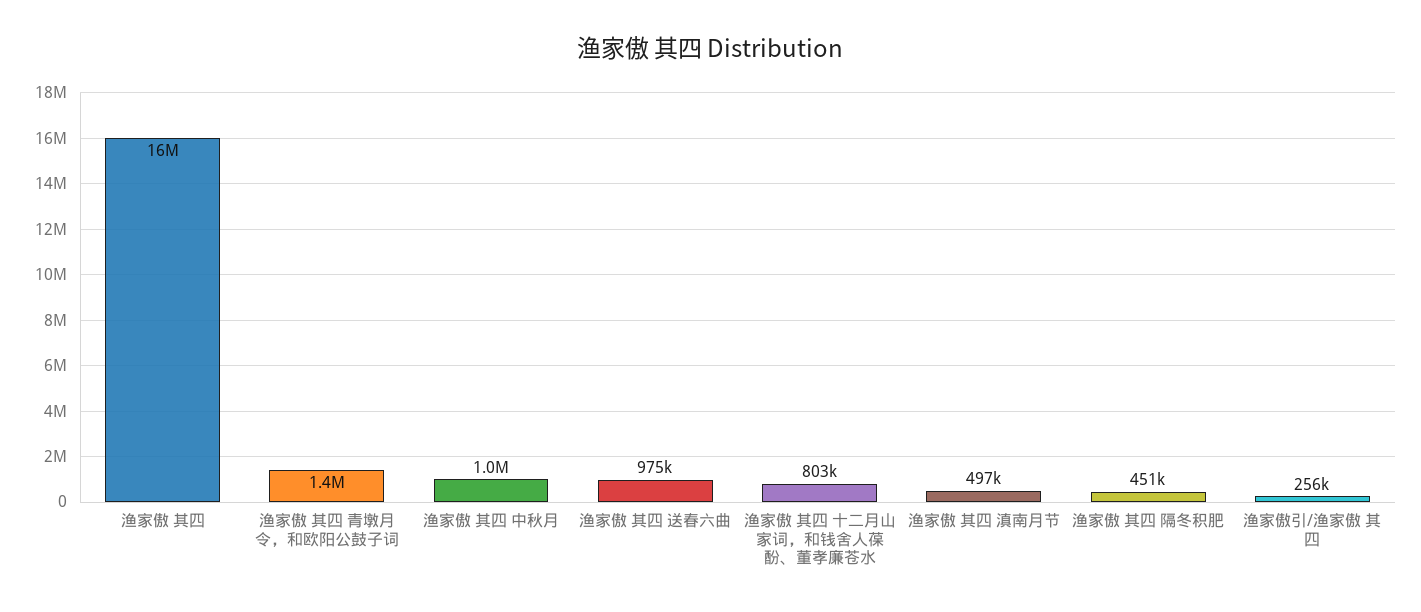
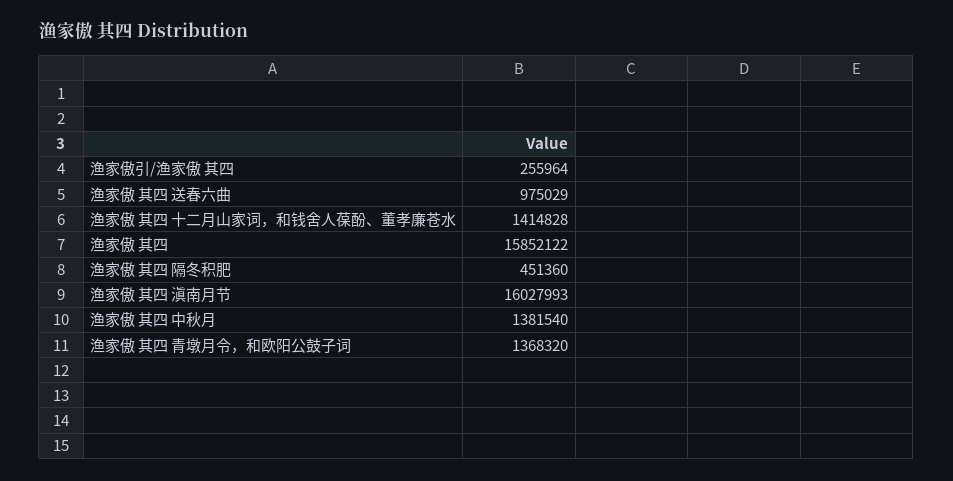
渔家傲 其四 中秋月: 1000000 -> 1381540
渔家傲 其四 十二月山家词，和钱舍人葆酚、董孝廉苍水: 803000 -> 1414828
渔家傲 其四 滇南月节: 497000 -> 16027993

